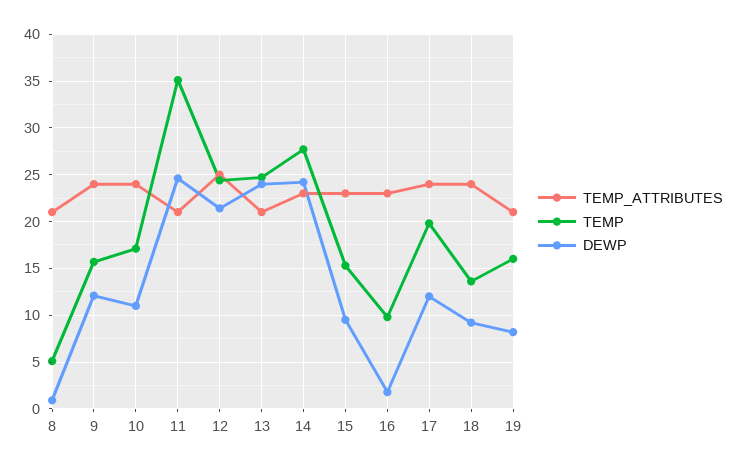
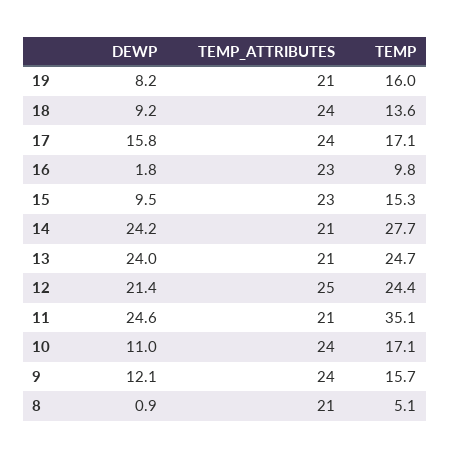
TEMP_ATTRIBUTES, 14: 23 -> 21
TEMP, 17: 20 -> 17.1
DEWP, 17: 12 -> 15.8

